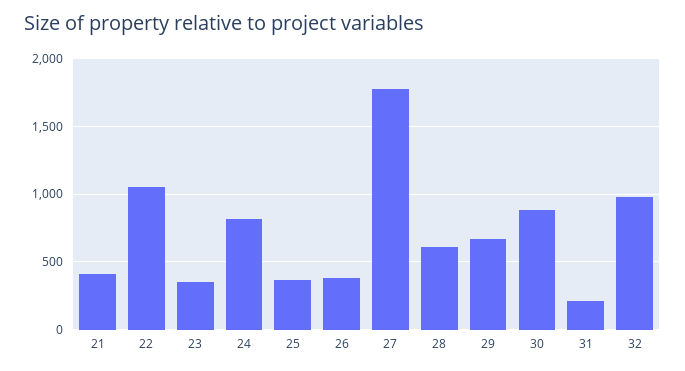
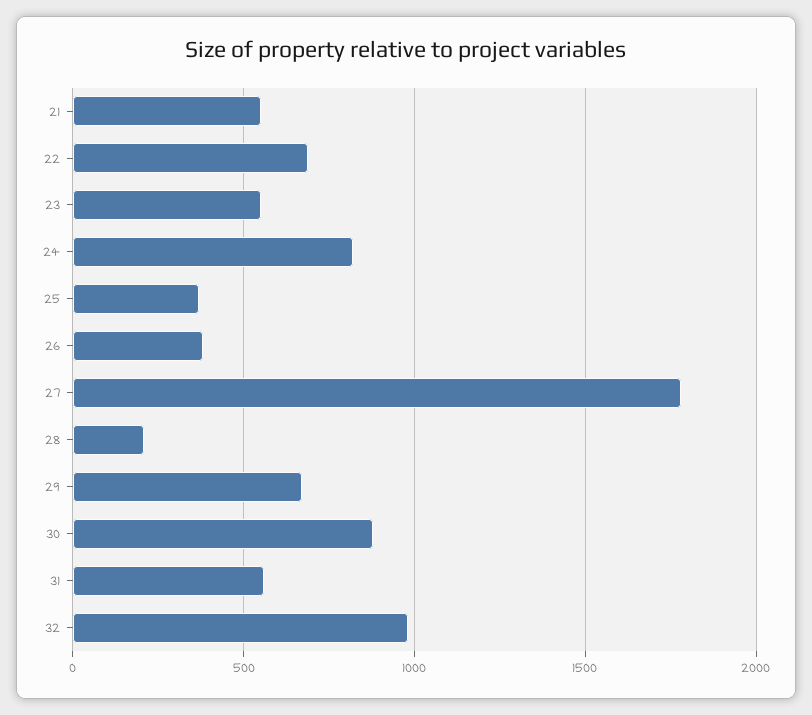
21: 400 -> 550
22: 1050 -> 700
23: 350 -> 550
28: 600 -> 200
31: 200 -> 550

